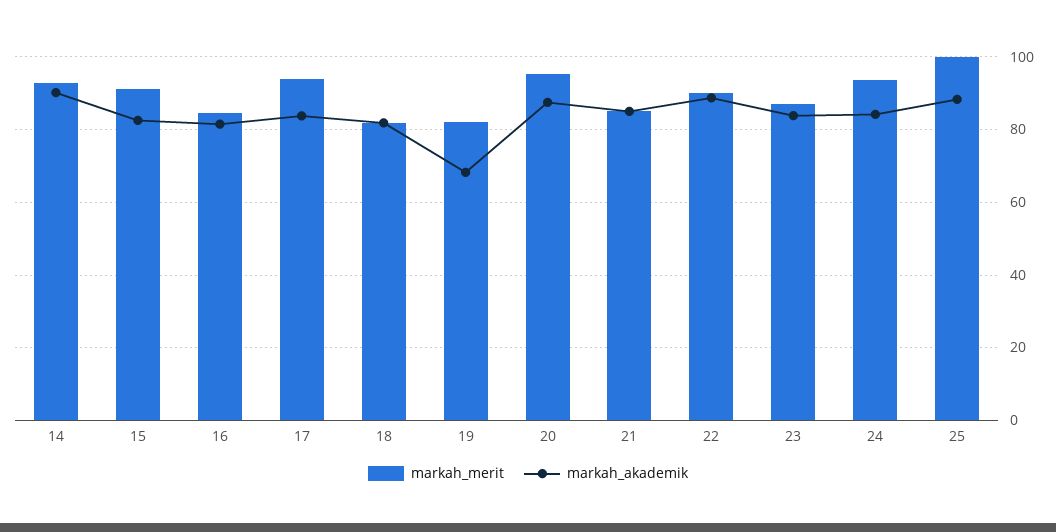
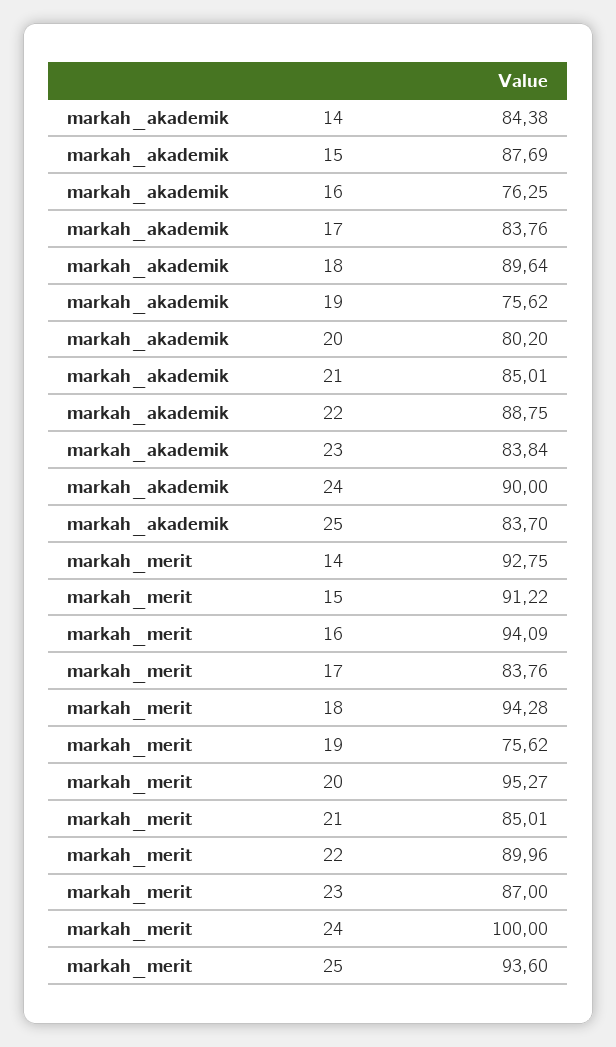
markah_akademik, 14: 90 -> 84.38
markah_akademik, 15: 82 -> 87.69
markah_merit, 16: 84 -> 94.09
markah_akademik, 16: 82 -> 76.25
markah_merit, 17: 94 -> 83.76
markah_merit, 18: 82 -> 94.28
markah_akademik, 18: 82 -> 89.64
markah_merit, 19: 82 -> 75.62
markah_akademik, 19: 68 -> 75.62
markah_akademik, 20: 88 -> 80.2
markah_merit, 24: 94 -> 100
markah_akademik, 24: 84 -> 90
markah_merit, 25: 100 -> 93.6
markah_akademik, 25: 88 -> 83.7

